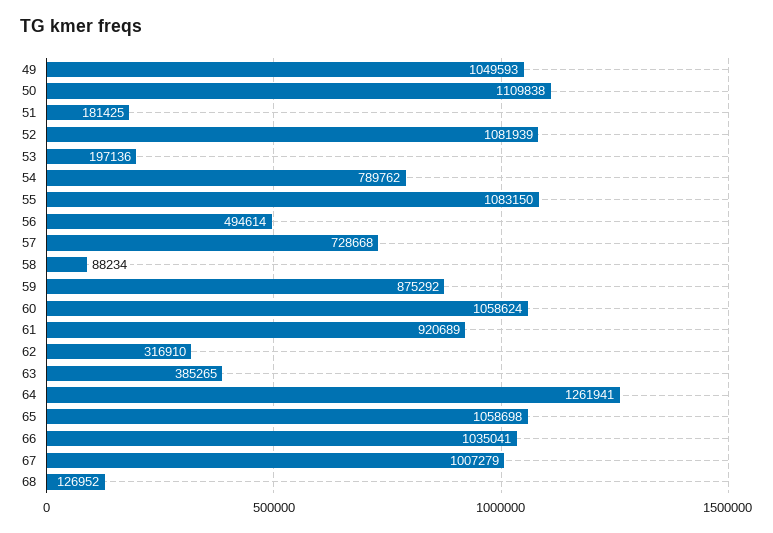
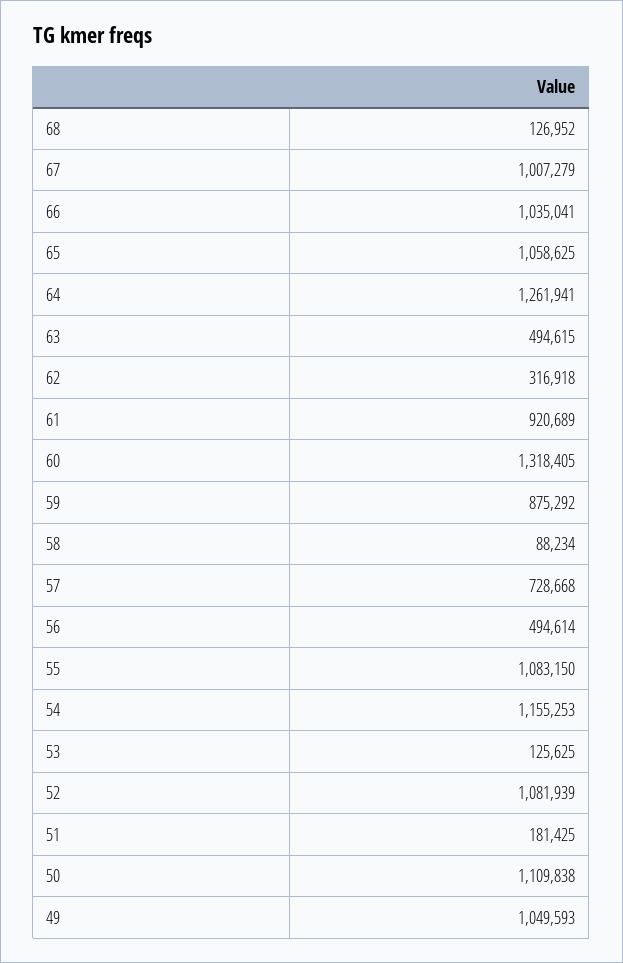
53: 197136 -> 125625
54: 789762 -> 1155253
60: 1058624 -> 1318405
62: 316910 -> 316918
63: 385265 -> 494615
65: 1058698 -> 1058625

